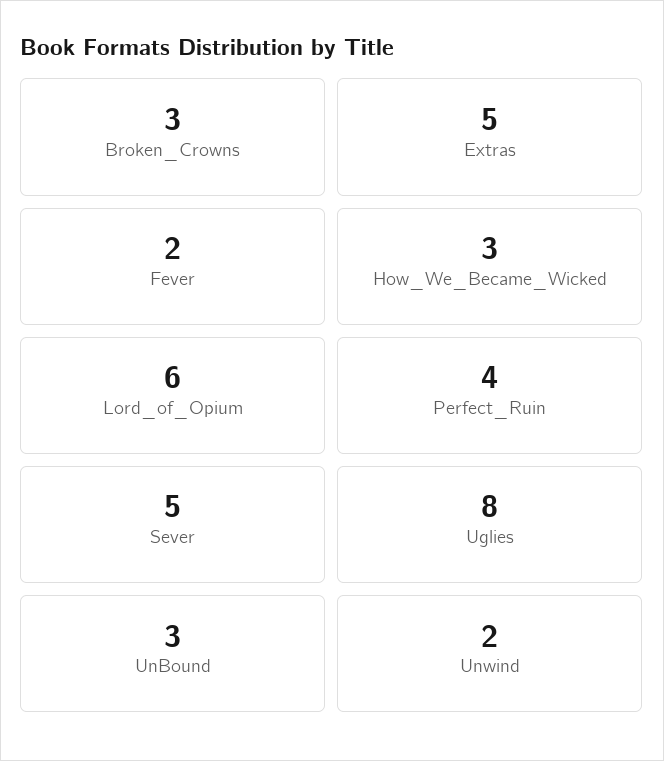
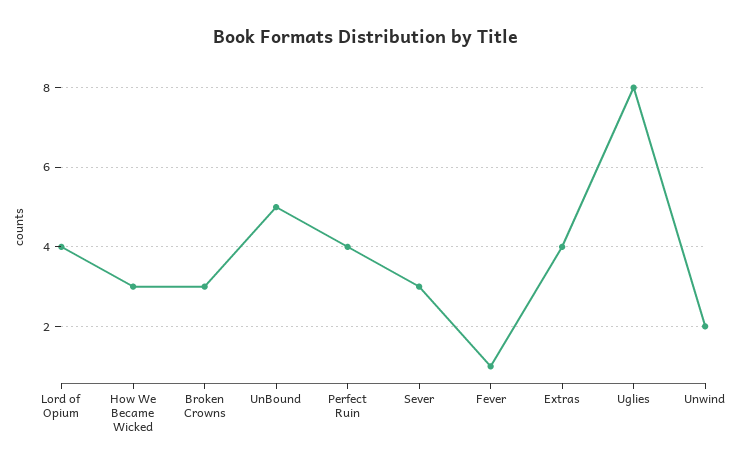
Extras: 5 -> 4
Fever: 2 -> 1
Lord_of_Opium: 6 -> 4
Sever: 5 -> 3
UnBound: 3 -> 5

